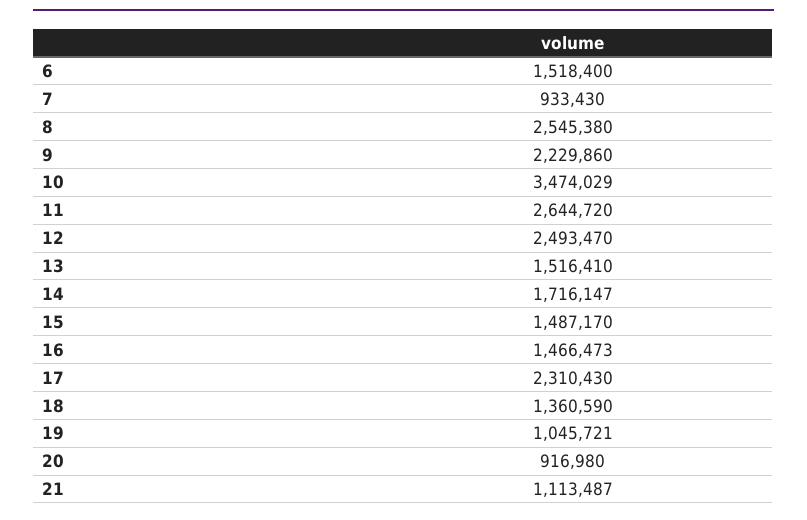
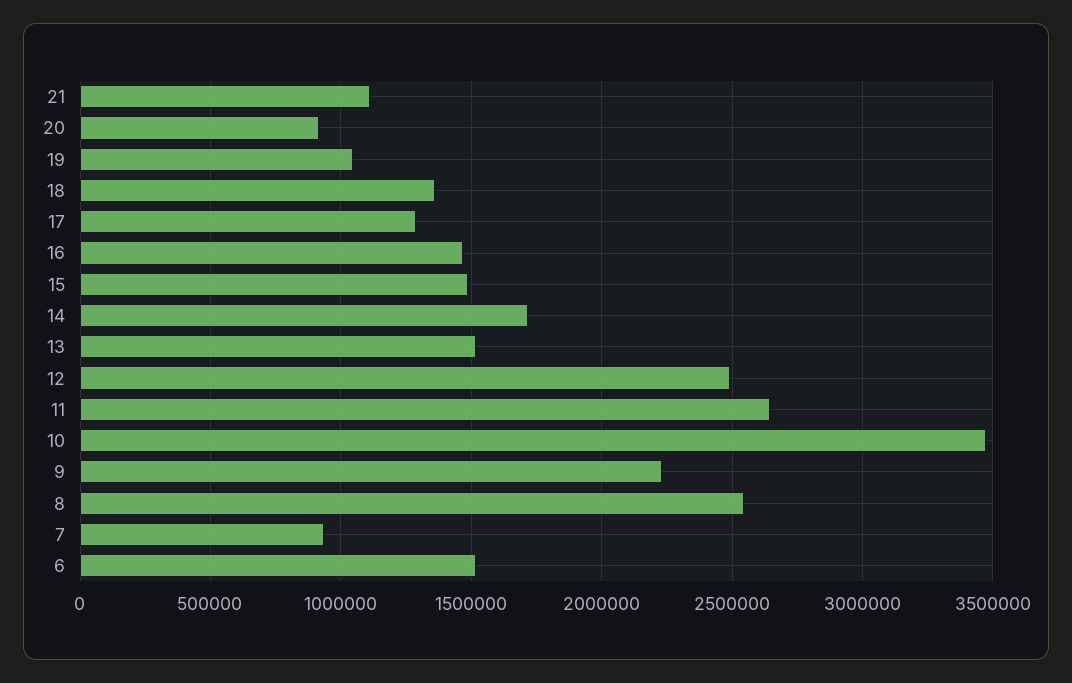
17: 2310430 -> 1300000

